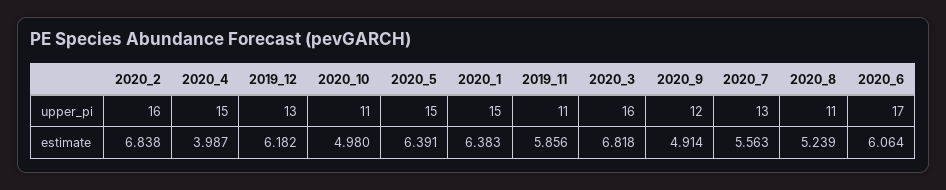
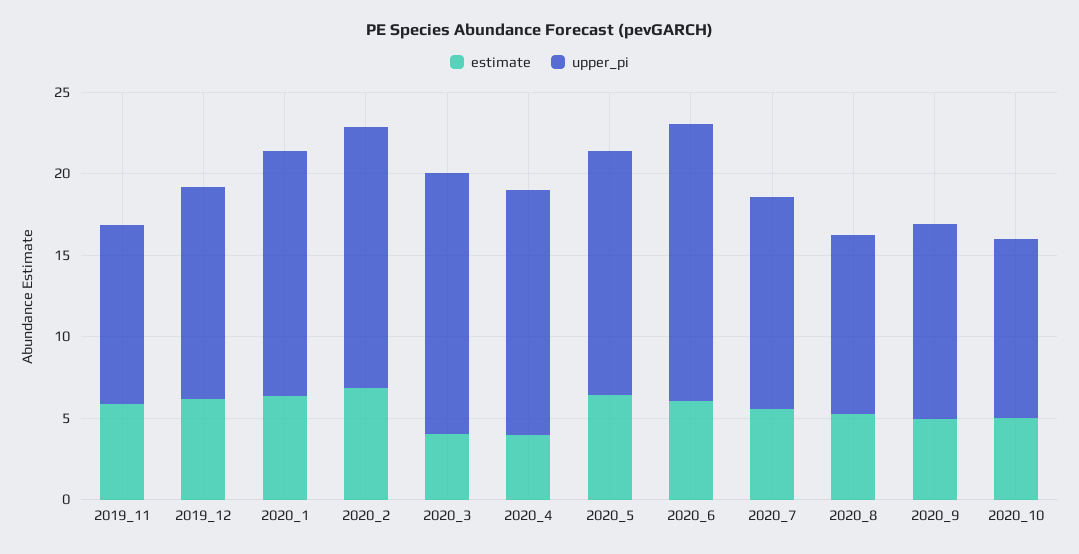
estimate, 2020_3: 6.818 -> 4

